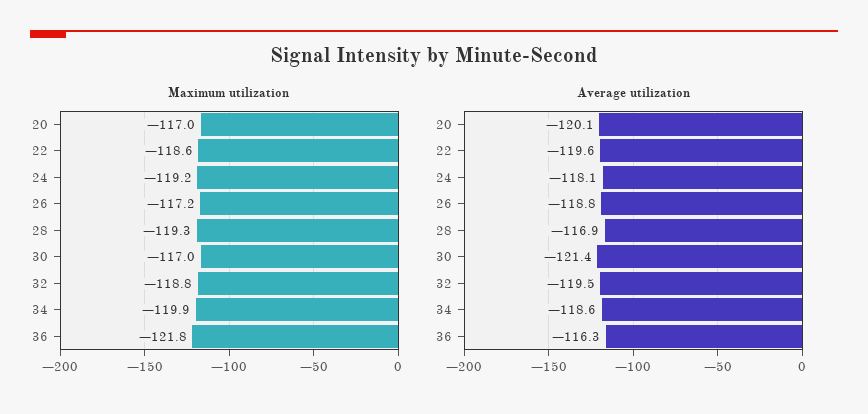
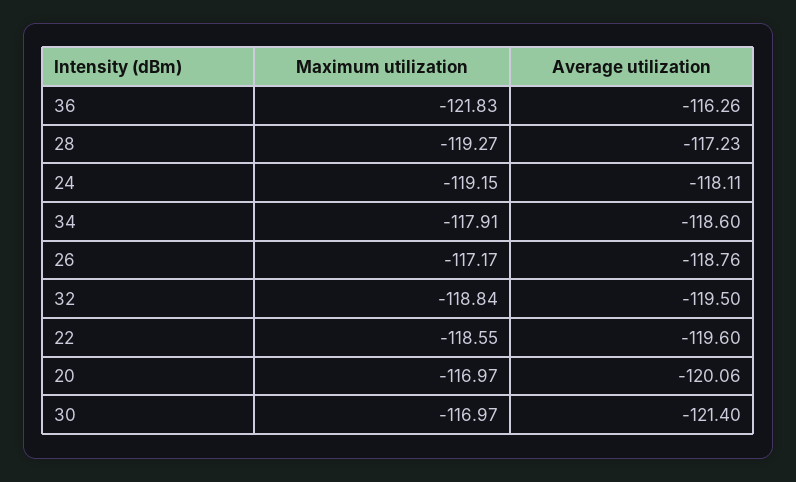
Maximum utilization, 34: -119.9 -> -117.91
Average utilization, 28: -116.9 -> -117.23

